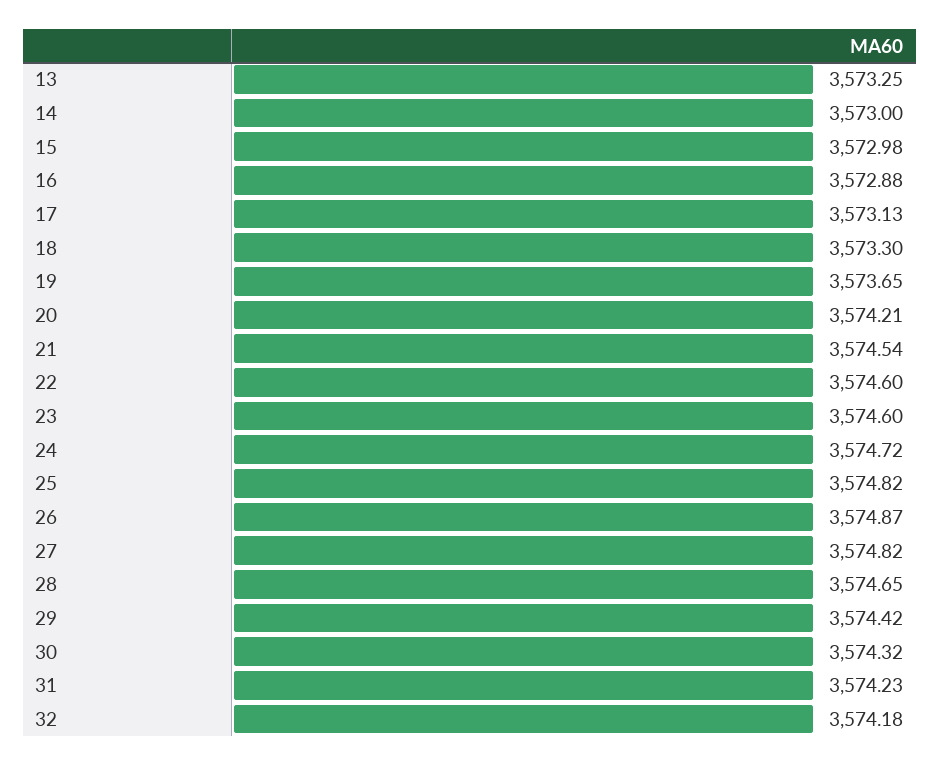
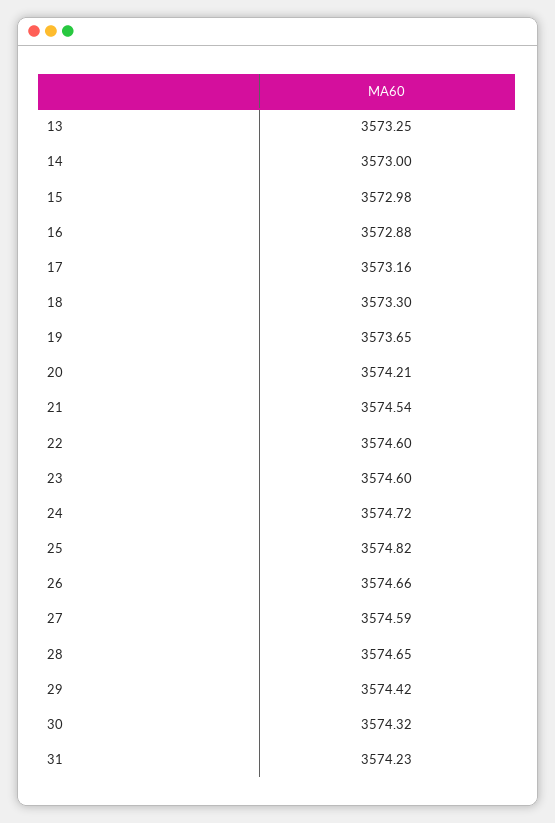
17: 3573.13 -> 3573.16
26: 3574.87 -> 3574.66
27: 3574.82 -> 3574.59
32: 3574.18 -> none

